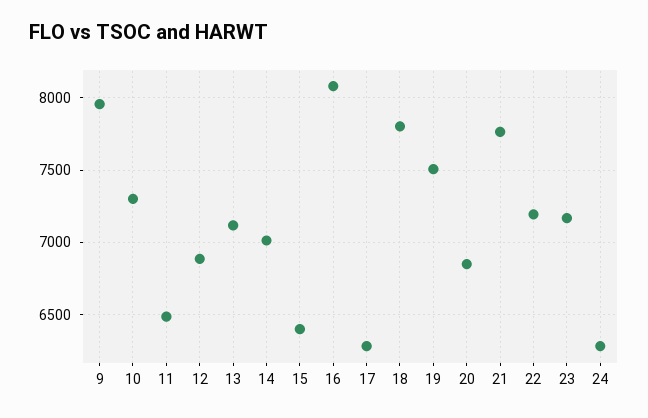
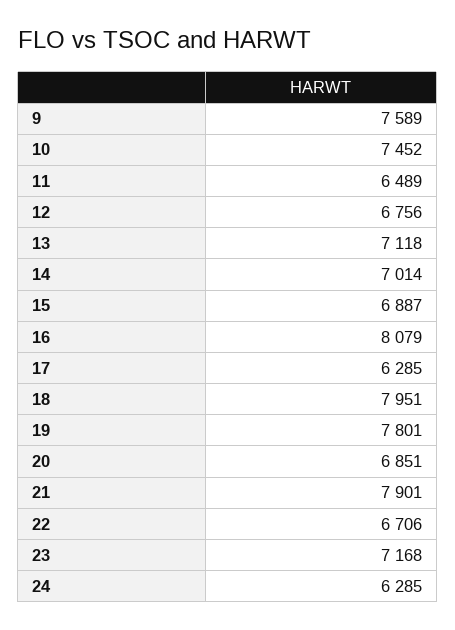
9: 7950 -> 7589
10: 7300 -> 7452
12: 6900 -> 6756
15: 6400 -> 6887
18: 7800 -> 7951
19: 7500 -> 7801
21: 7750 -> 7901
22: 7200 -> 6706

